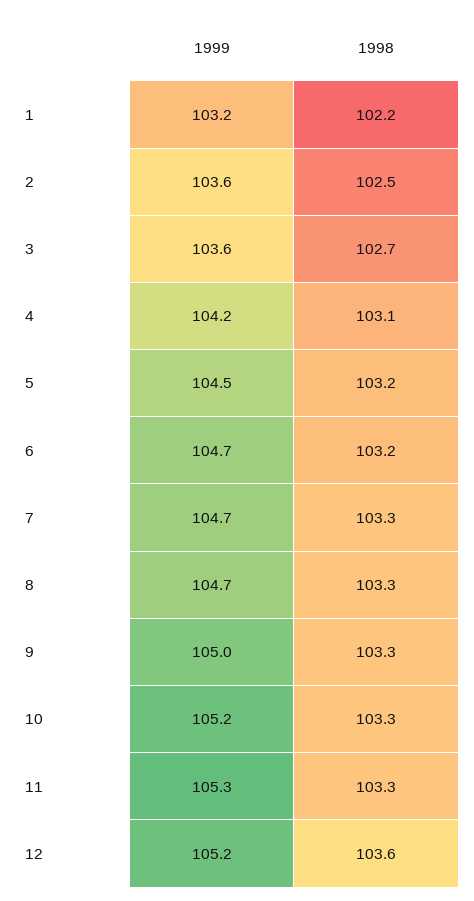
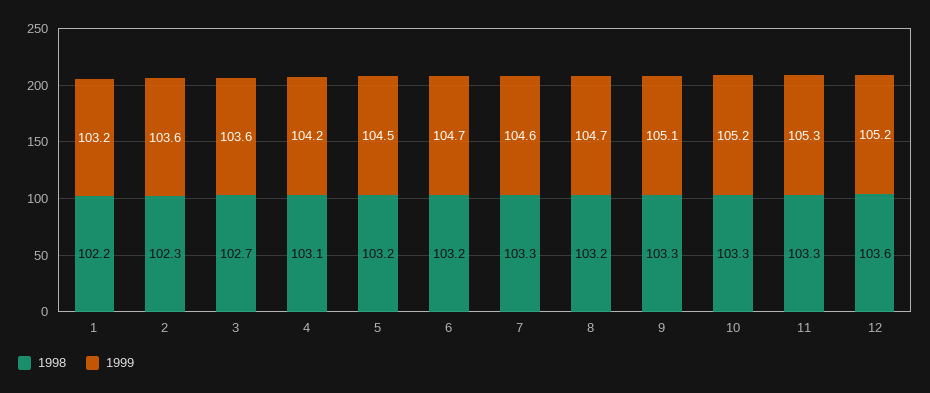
1998, 2: 102.5 -> 102.3
1999, 7: 104.7 -> 104.6
1998, 8: 103.3 -> 103.2
1999, 9: 105 -> 105.1

